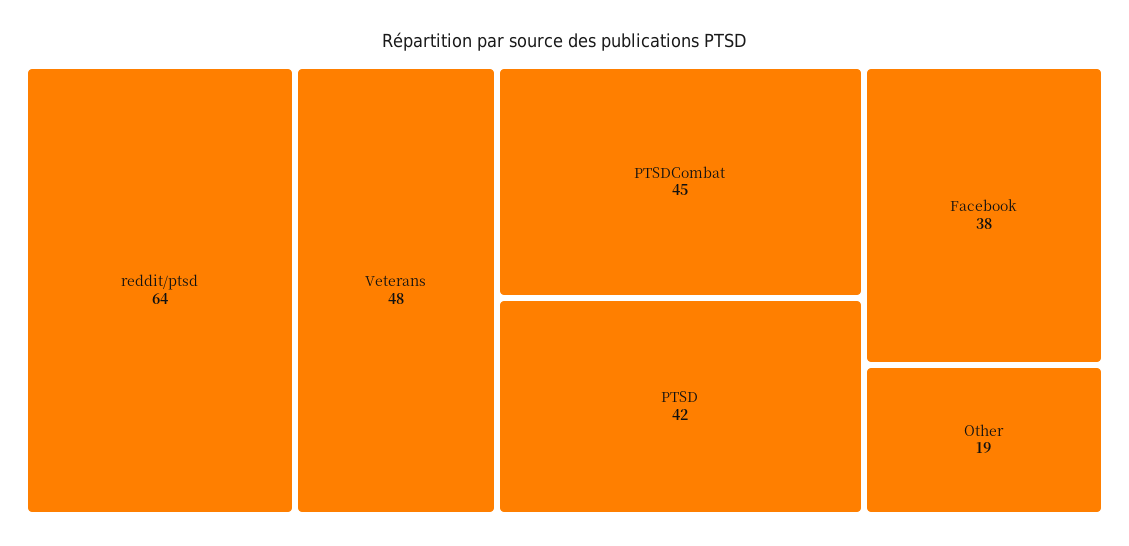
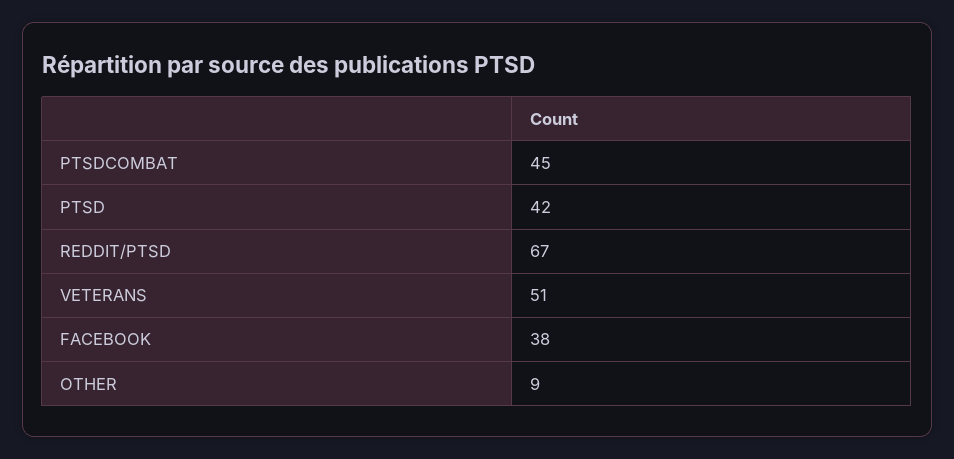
reddit/ptsd: 64 -> 67
Veterans: 48 -> 51
Other: 19 -> 9

